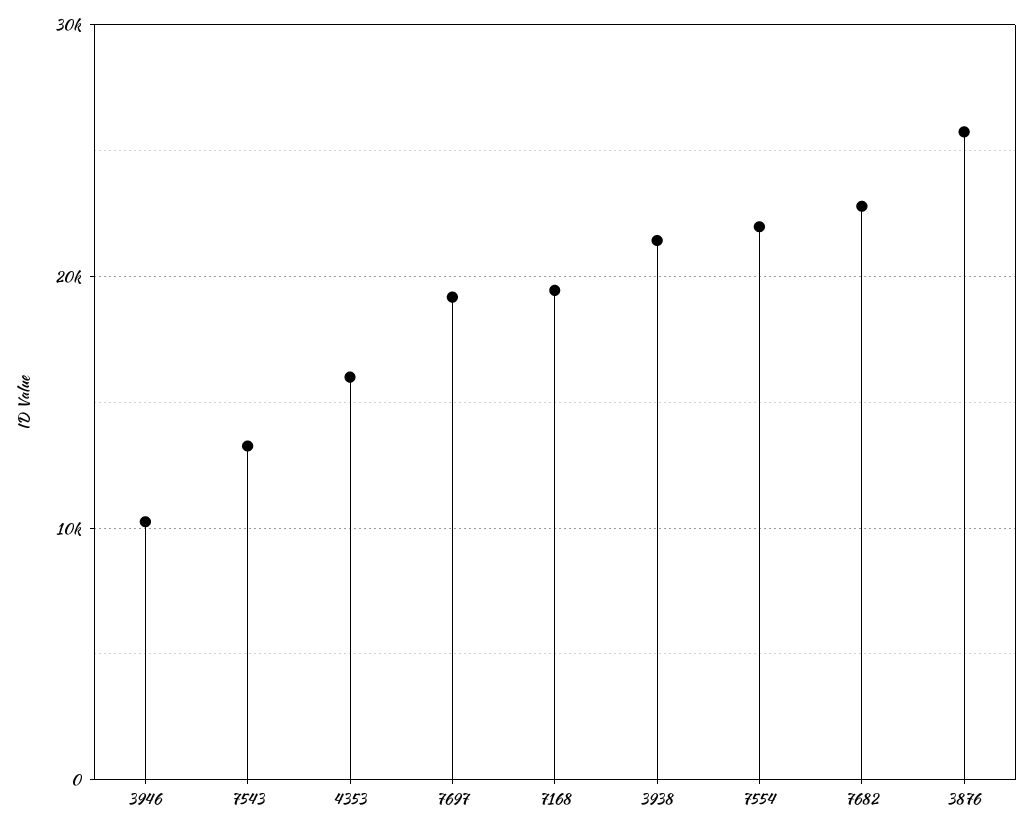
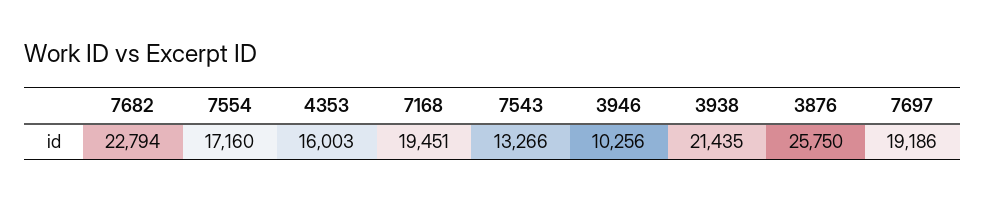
7554: 22000 -> 17160

